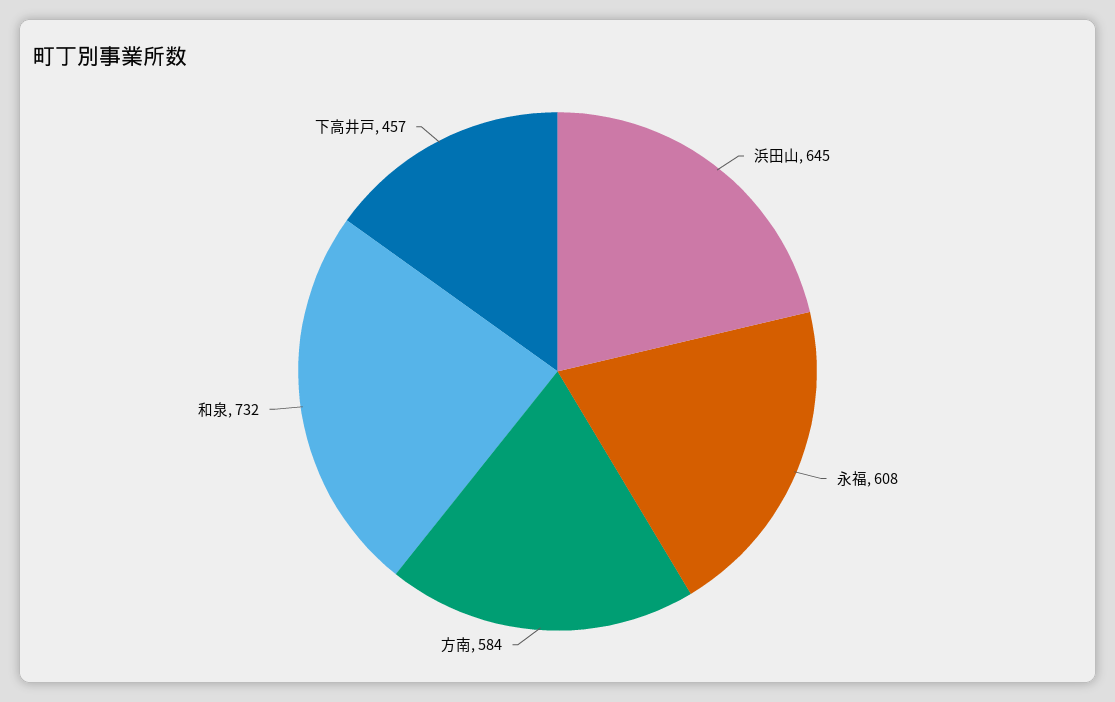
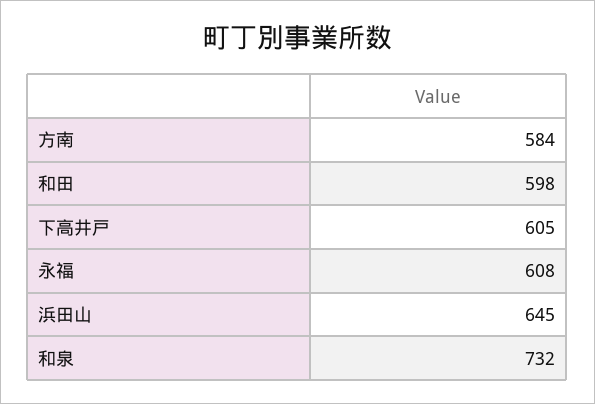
下高井戸: 457 -> 605
和田: none -> 598

